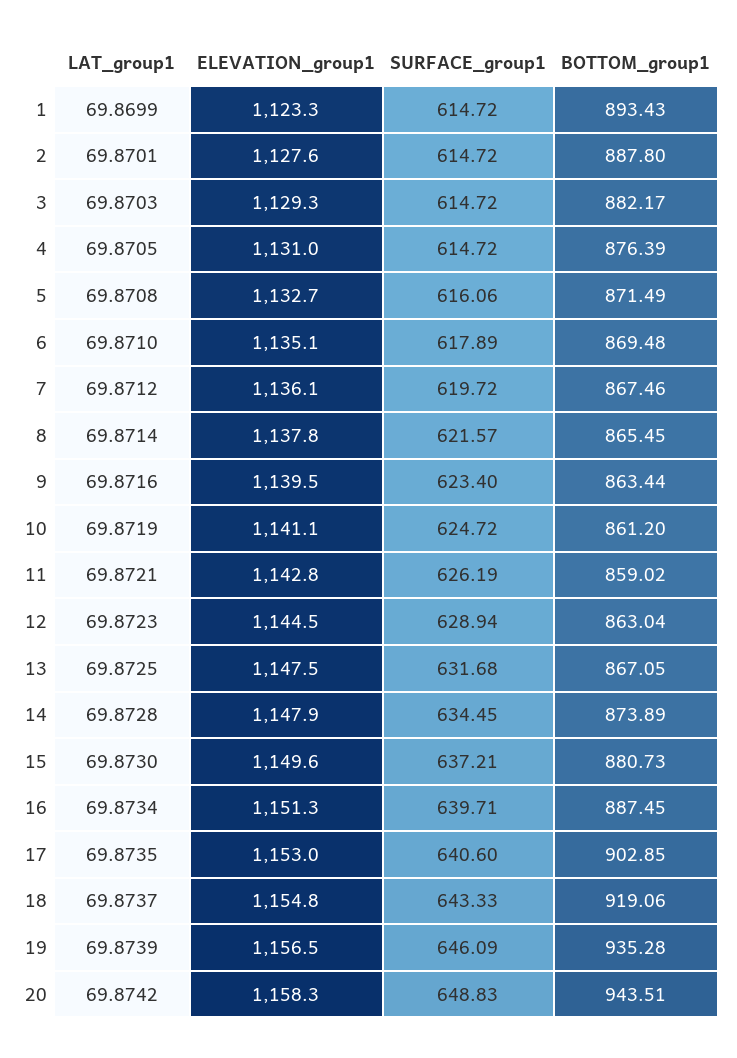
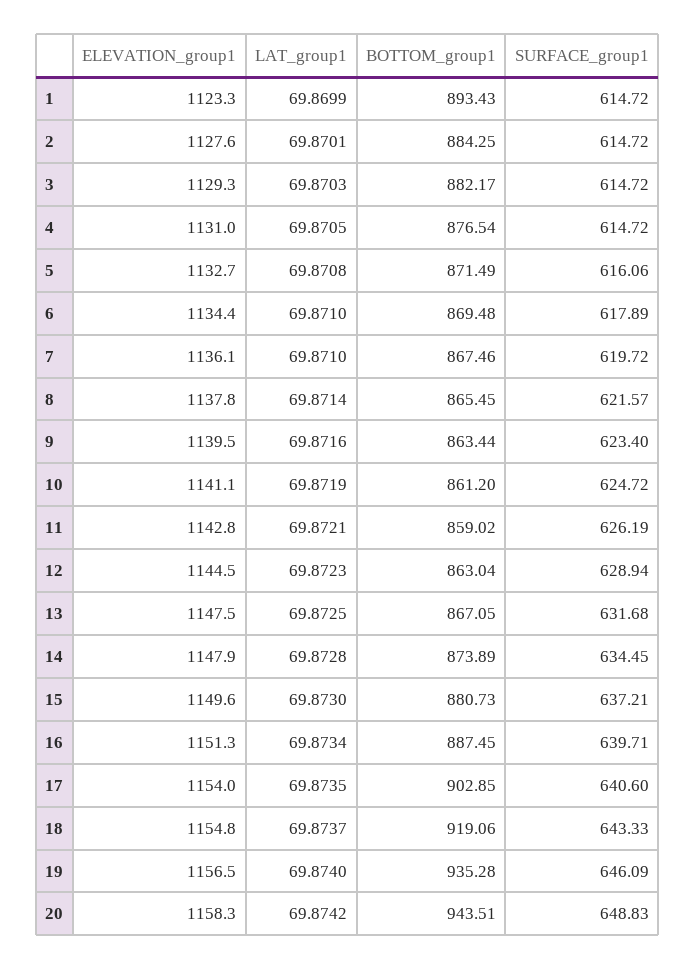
BOTTOM_group1, 2: 887.8 -> 884.25
BOTTOM_group1, 4: 876.39 -> 876.54
ELEVATION_group1, 6: 1135.1 -> 1134.4
LAT_group1, 7: 69.8712 -> 69.871
ELEVATION_group1, 17: 1153 -> 1154
LAT_group1, 19: 69.8739 -> 69.874

